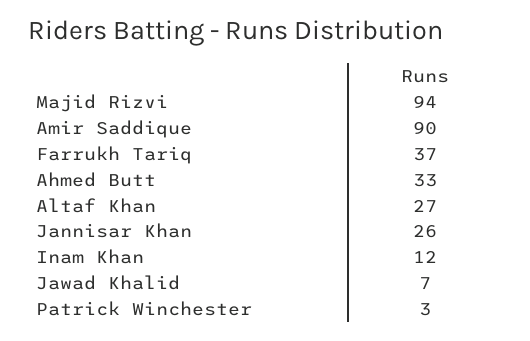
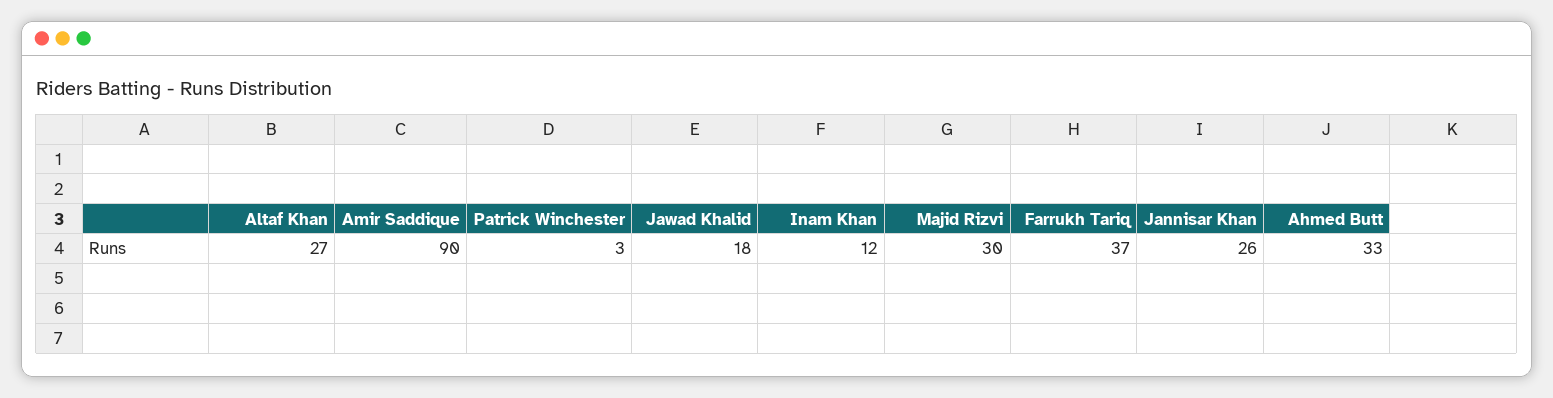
Majid Rizvi: 94 -> 30
Jawad Khalid: 7 -> 18

